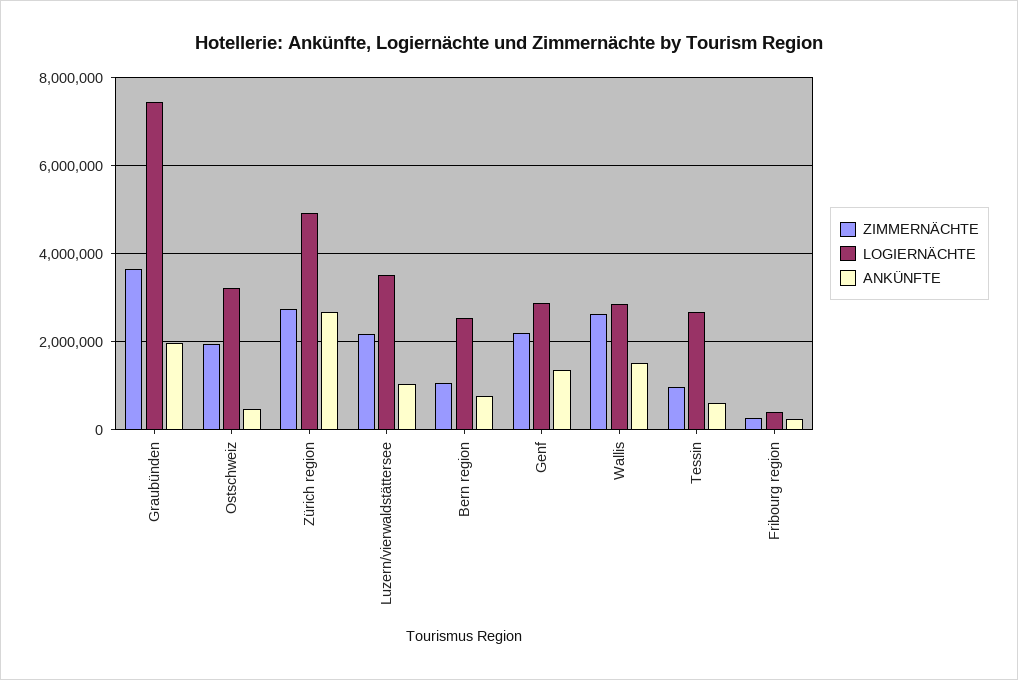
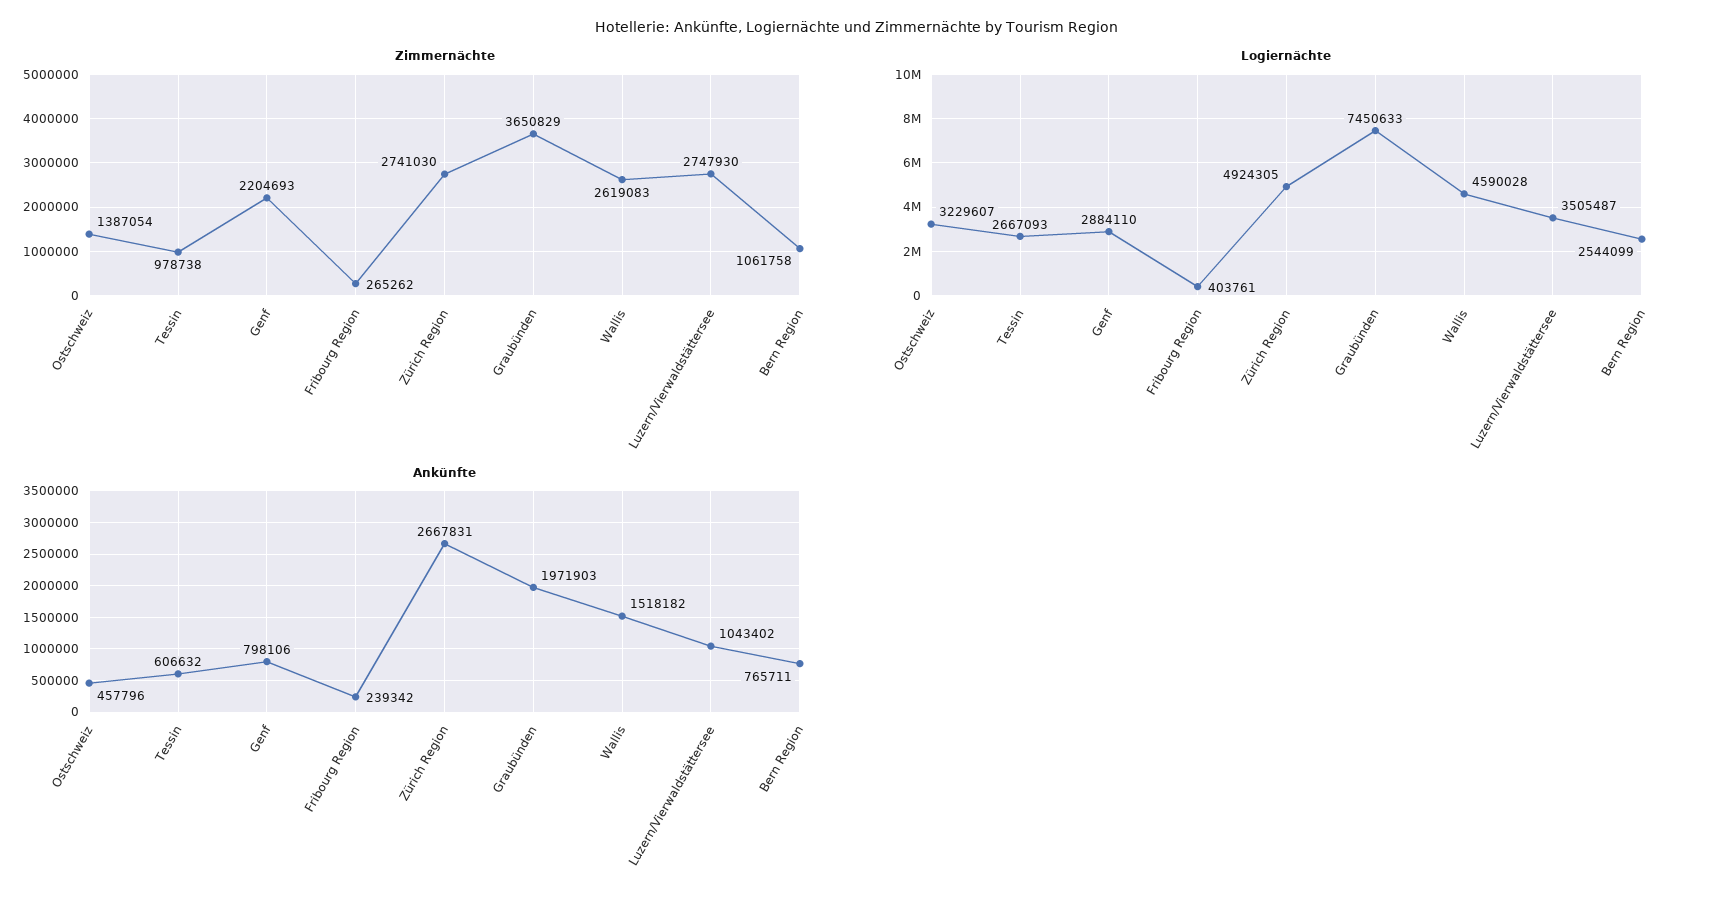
ZIMMERNÄCHTE, Ostschweiz: 2000000 -> 1387054
ZIMMERNÄCHTE, Luzern/vierwaldstättersee: 2200000 -> 2747930
ANKÜNFTE, Genf: 1400000 -> 798106
LOGIERNÄCHTE, Wallis: 2800000 -> 4590028

